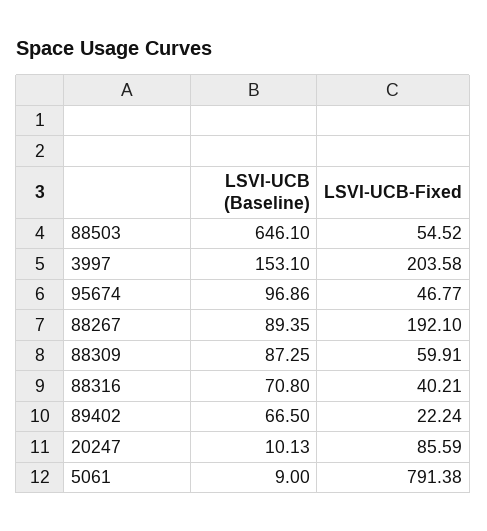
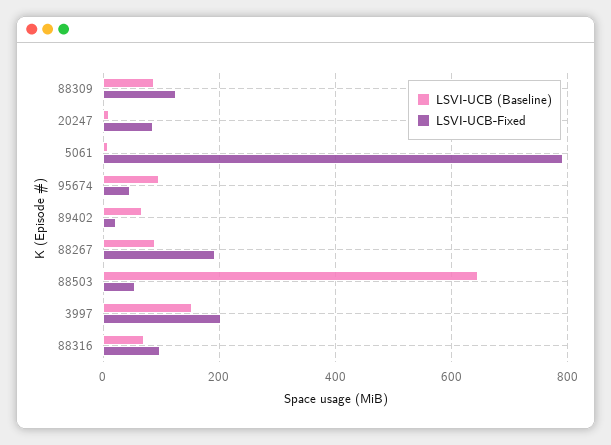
LSVI-UCB-Fixed, 88309: 59.91 -> 120
LSVI-UCB-Fixed, 88316: 40.21 -> 100

